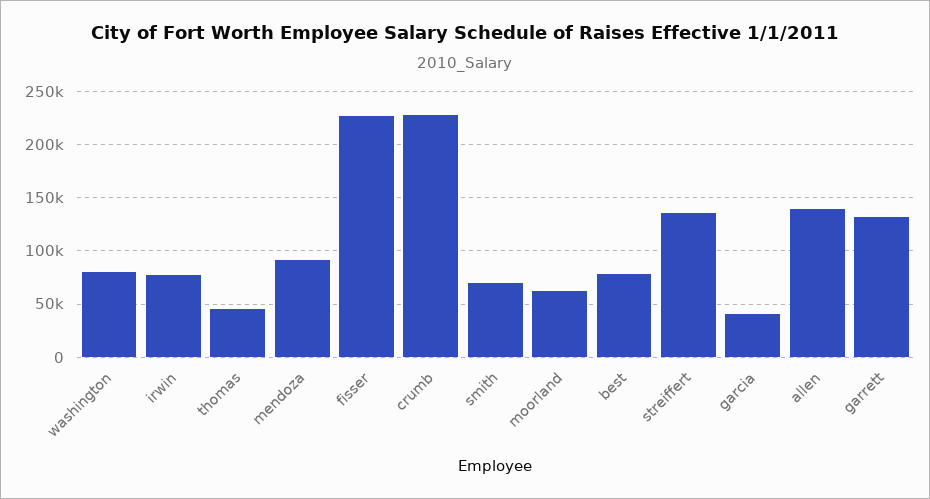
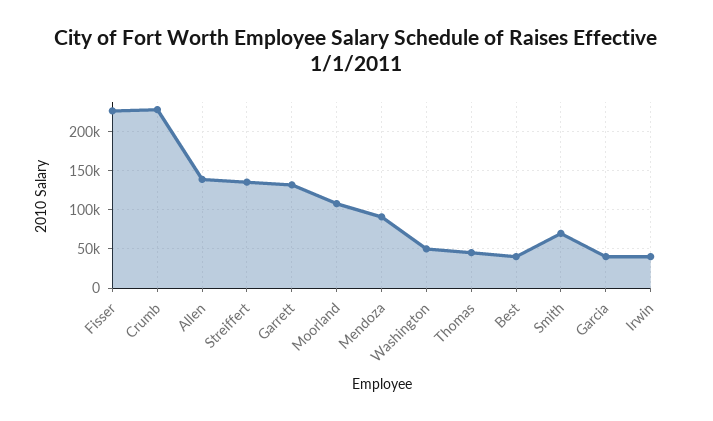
washington: 80000 -> 50000
irwin: 80000 -> 40000
moorland: 60000 -> 110000
best: 80000 -> 40000

